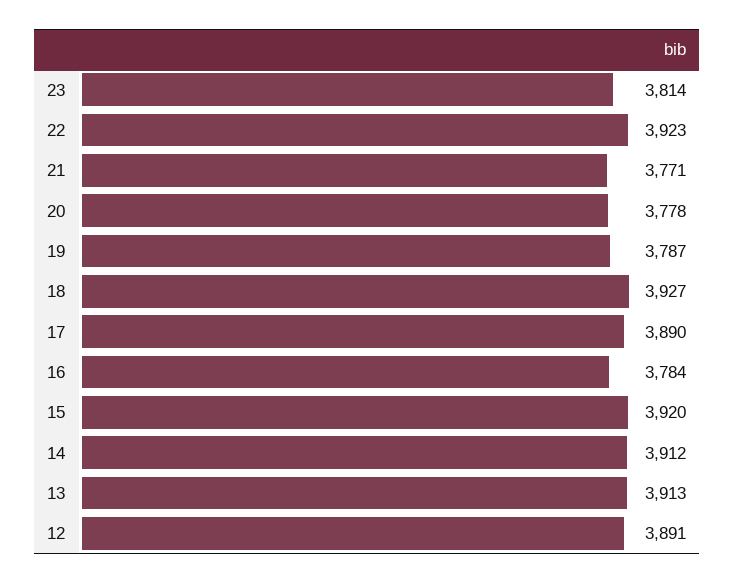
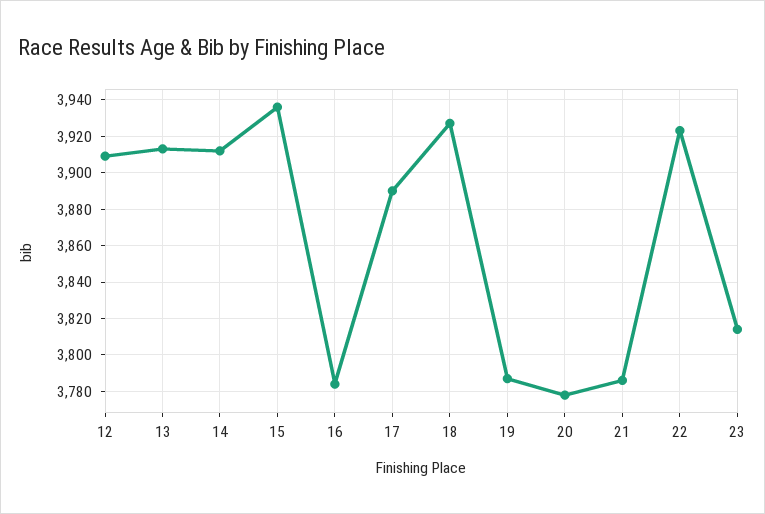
21: 3771 -> 3785
15: 3920 -> 3935
12: 3891 -> 3910

